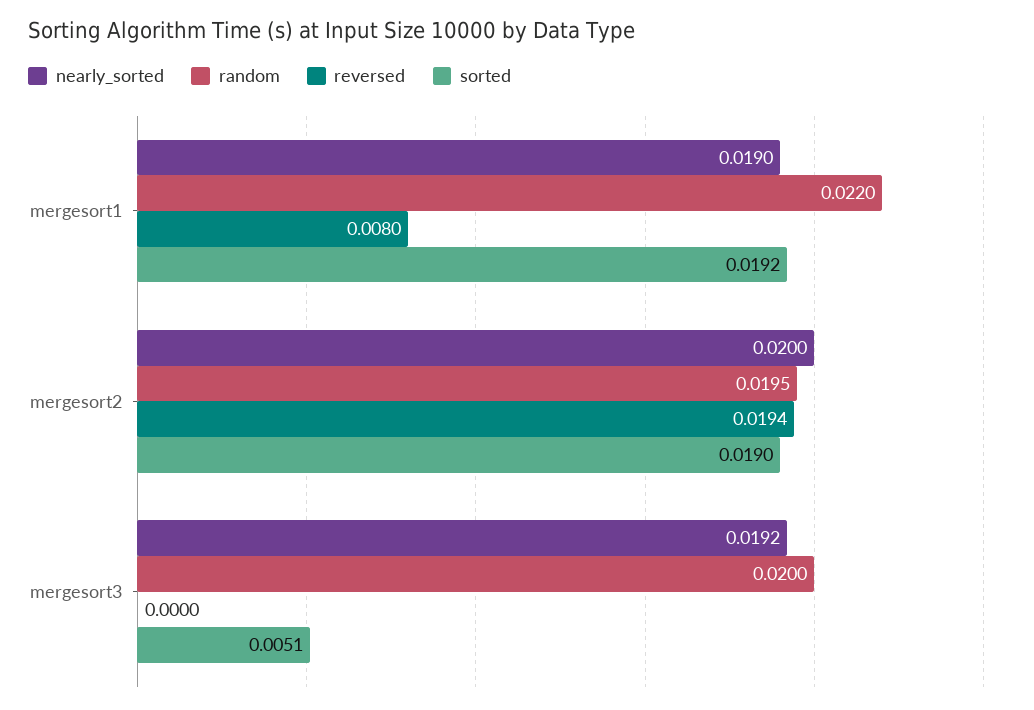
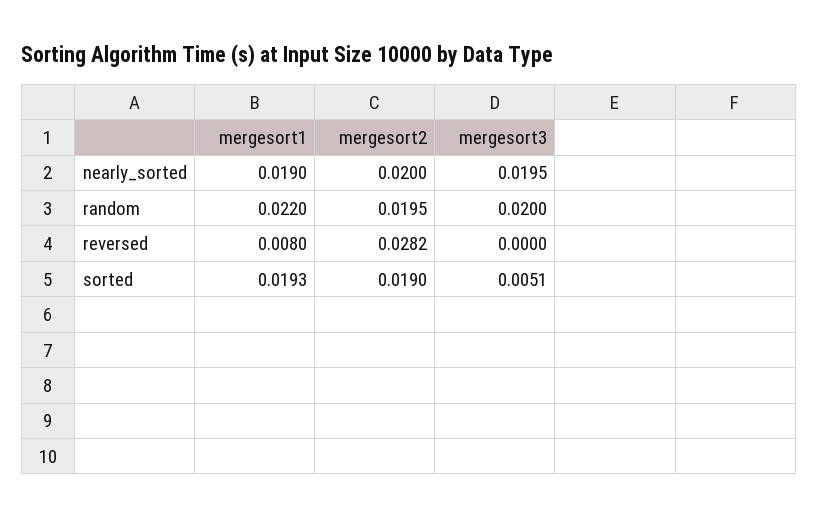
sorted, mergesort1: 0.0192 -> 0.0193
reversed, mergesort2: 0.0194 -> 0.0282
nearly_sorted, mergesort3: 0.0192 -> 0.0195

